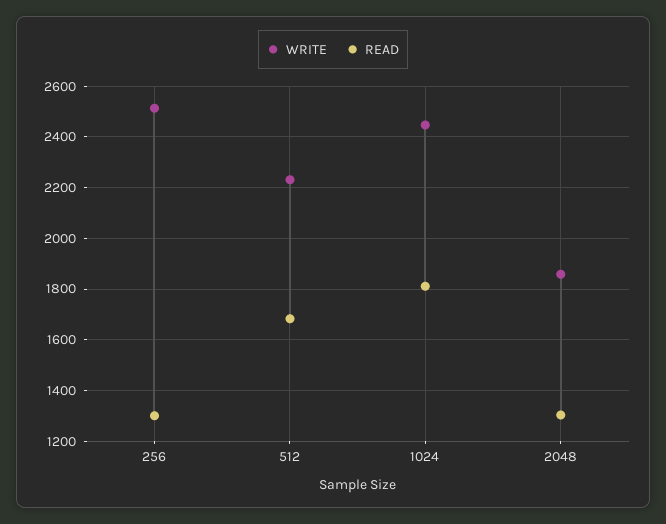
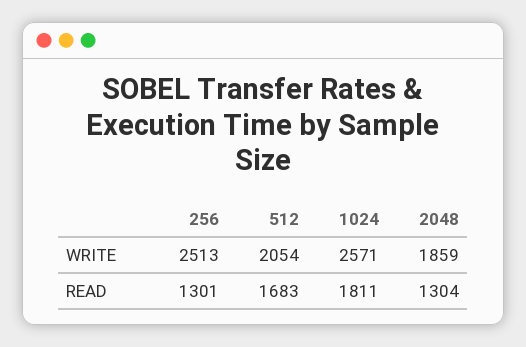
WRITE, 512: 2225 -> 2054
WRITE, 1024: 2450 -> 2571

